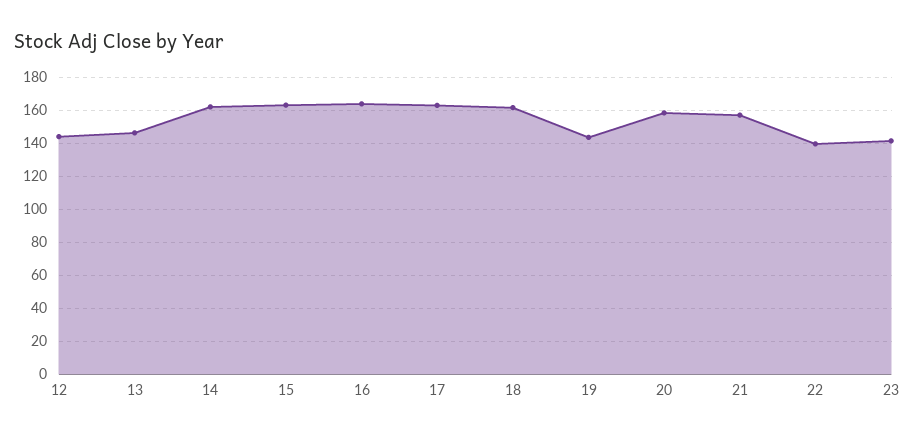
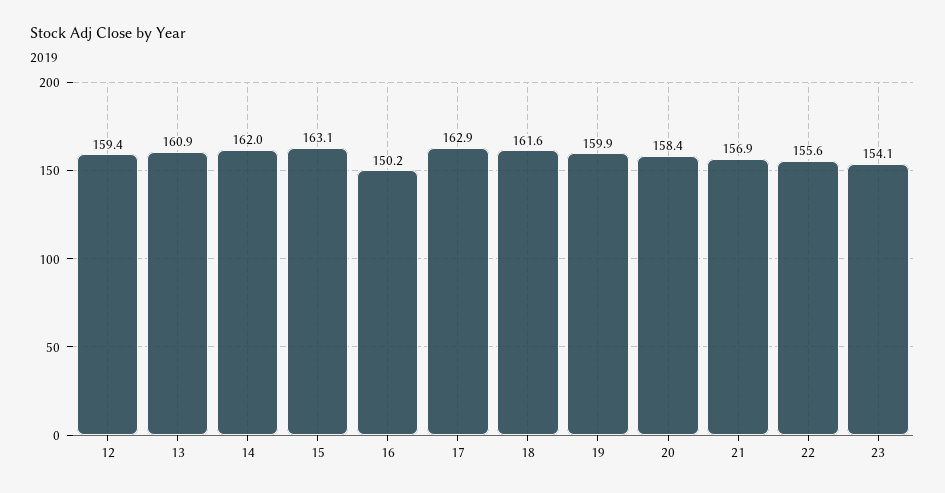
12: 145 -> 159.4
13: 145 -> 160.9
16: 165 -> 150.2
19: 145 -> 159.9
22: 140 -> 155.6
23: 140 -> 154.1

